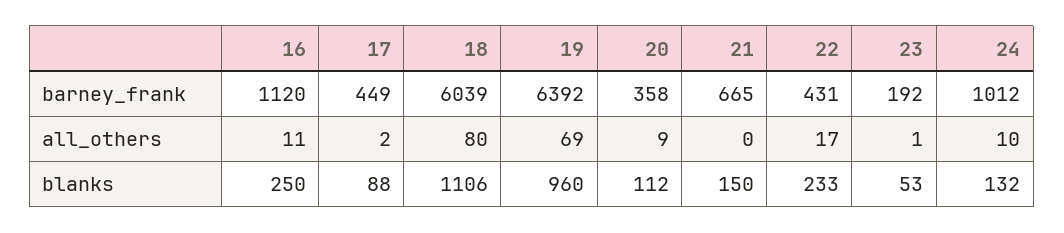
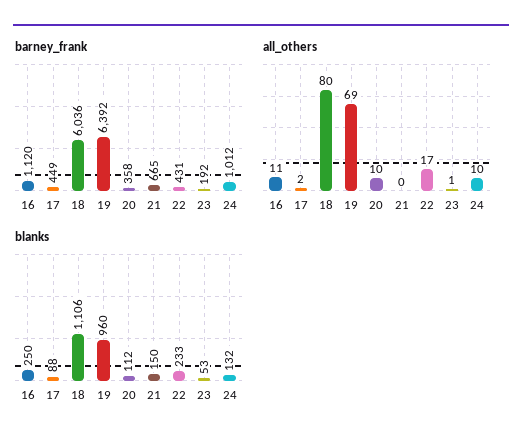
barney_frank, 18: 6039 -> 6036
all_others, 20: 9 -> 10

